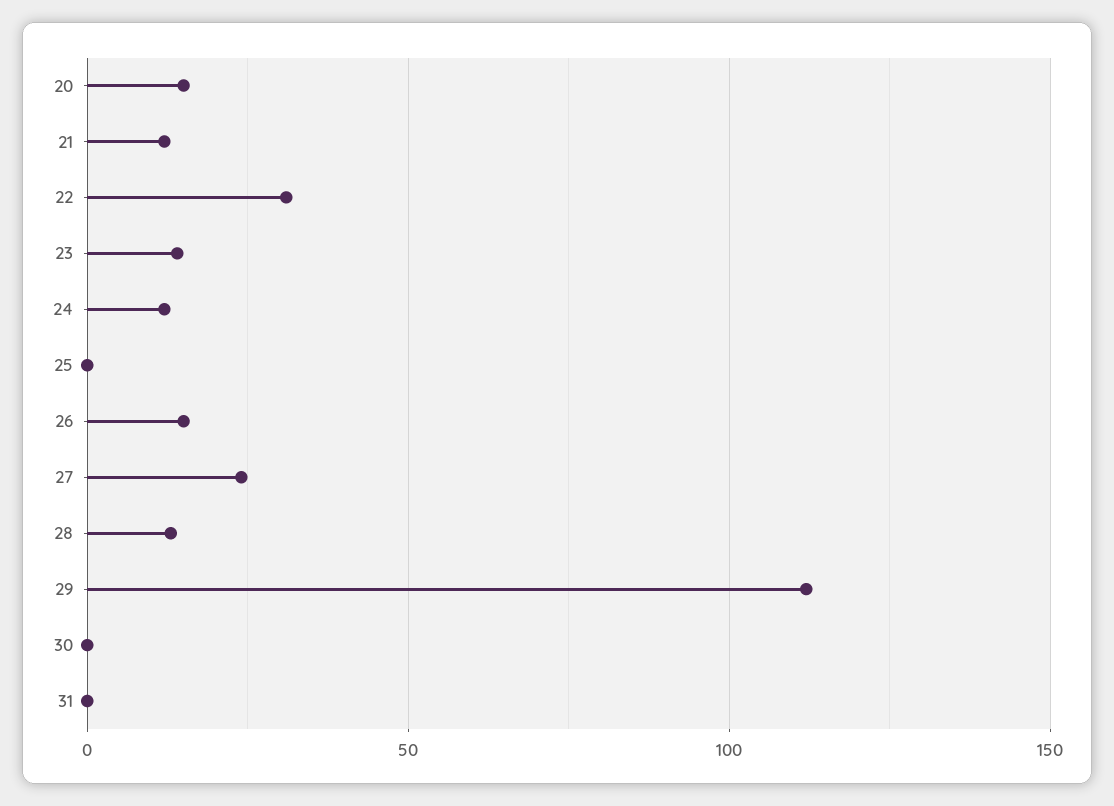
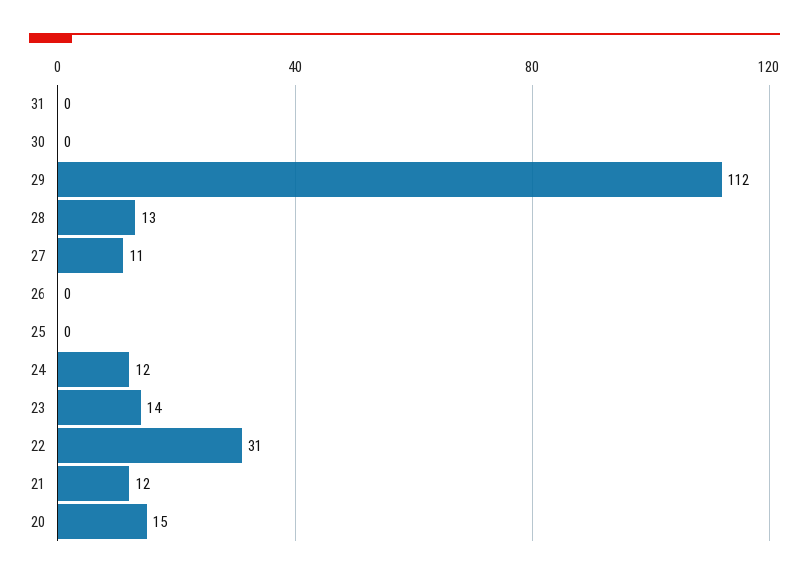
26: 15 -> 0
27: 25 -> 11

